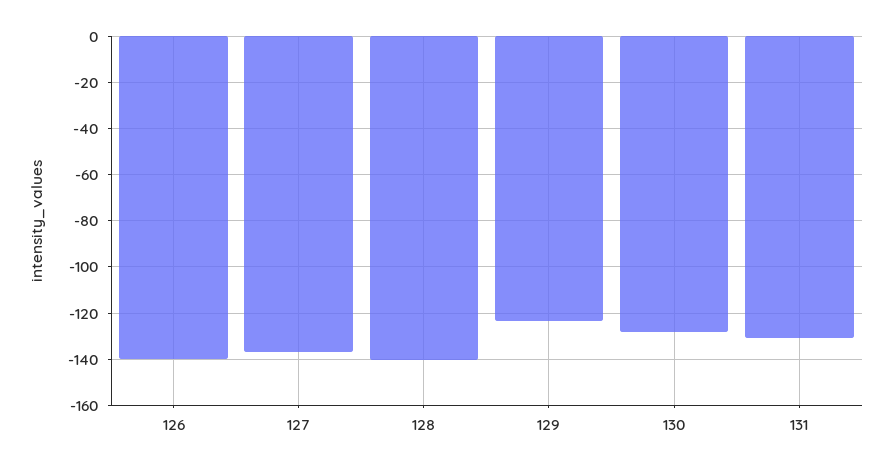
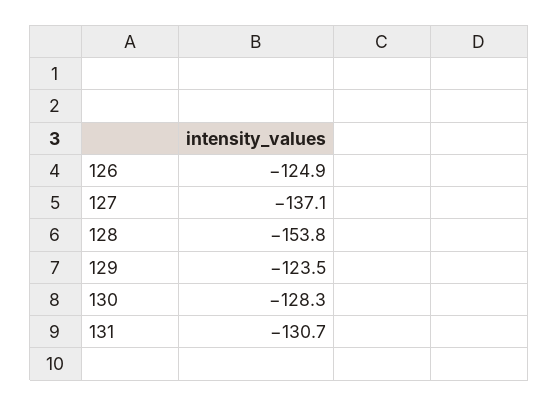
126: -140 -> -124.9
128: -140 -> -153.8

